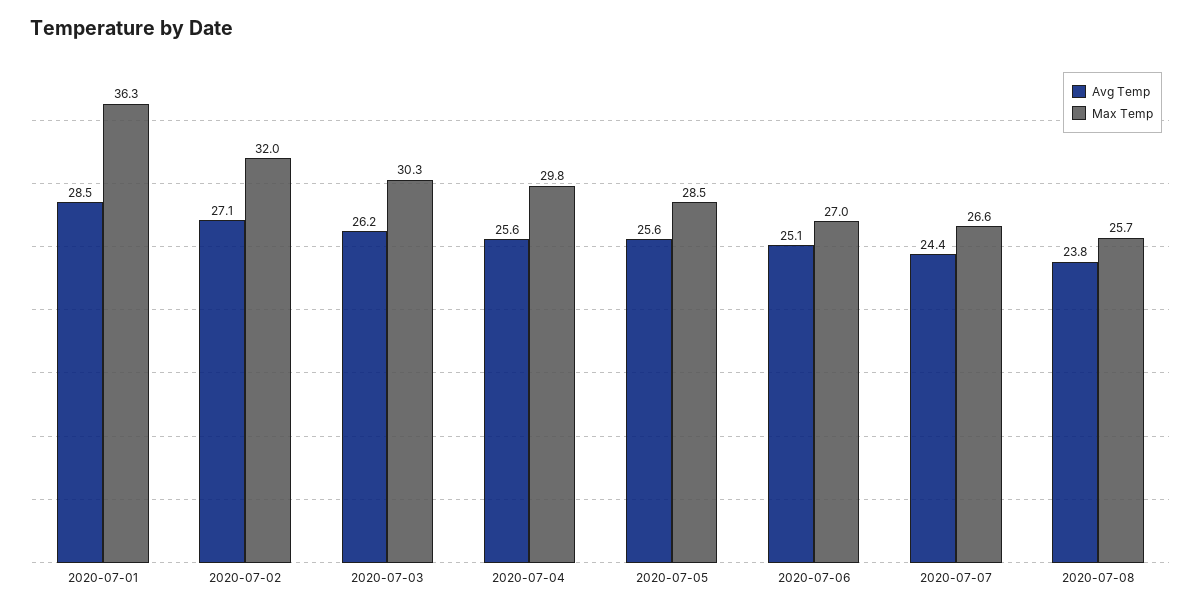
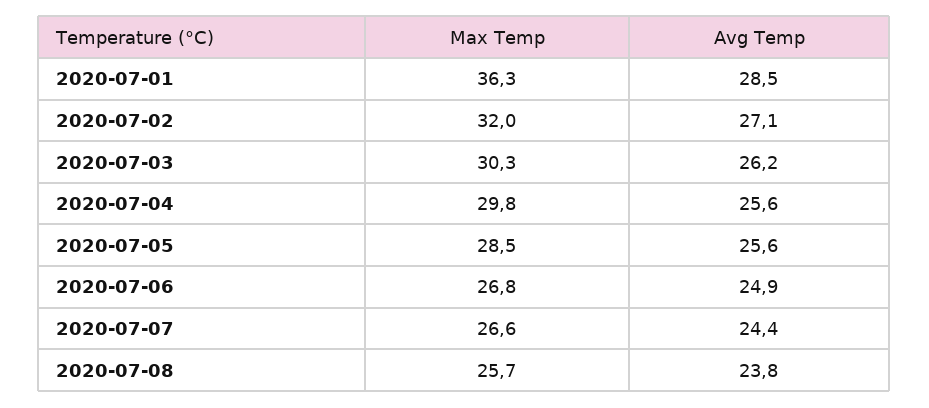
Avg Temp, 2020-07-06: 25.1 -> 24.9
Max Temp, 2020-07-06: 27 -> 26.8

